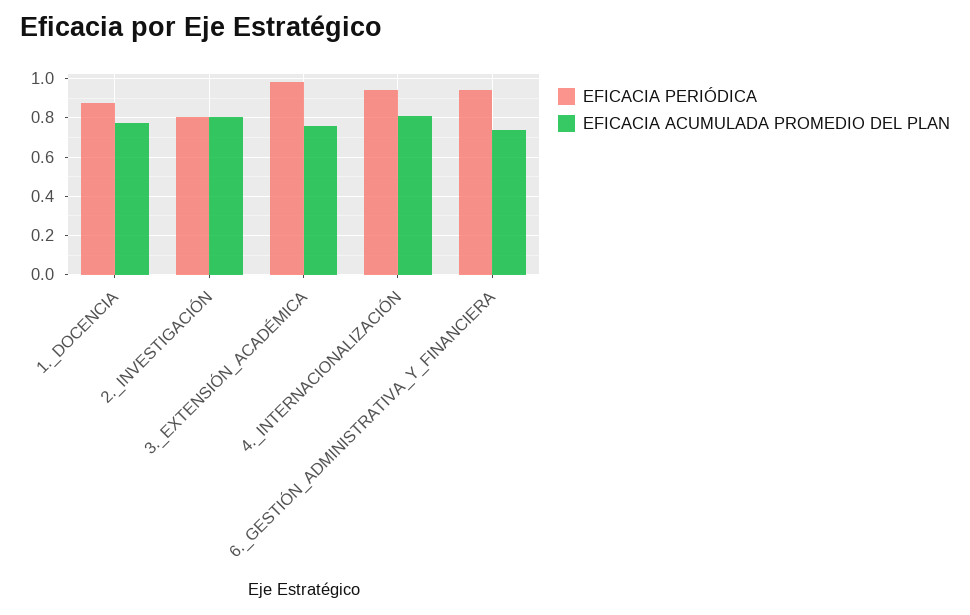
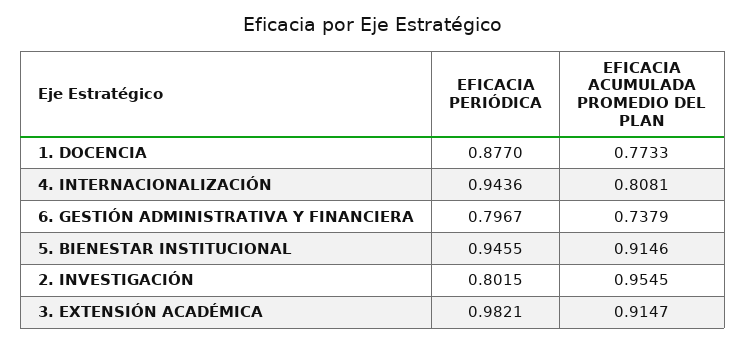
EFICACIA ACUMULADA PROMEDIO DEL PLAN, 2._INVESTIGACIÓN: 0.8 -> 0.9545
EFICACIA ACUMULADA PROMEDIO DEL PLAN, 3._EXTENSIÓN_ACADÉMICA: 0.75 -> 0.9147
EFICACIA PERIÓDICA, 6._GESTIÓN_ADMINISTRATIVA_Y_FINANCIERA: 0.95 -> 0.7967
EFICACIA PERIÓDICA, 5. BIENESTAR INSTITUCIONAL: none -> 0.9455
EFICACIA ACUMULADA PROMEDIO DEL PLAN, 5. BIENESTAR INSTITUCIONAL: none -> 0.9146

